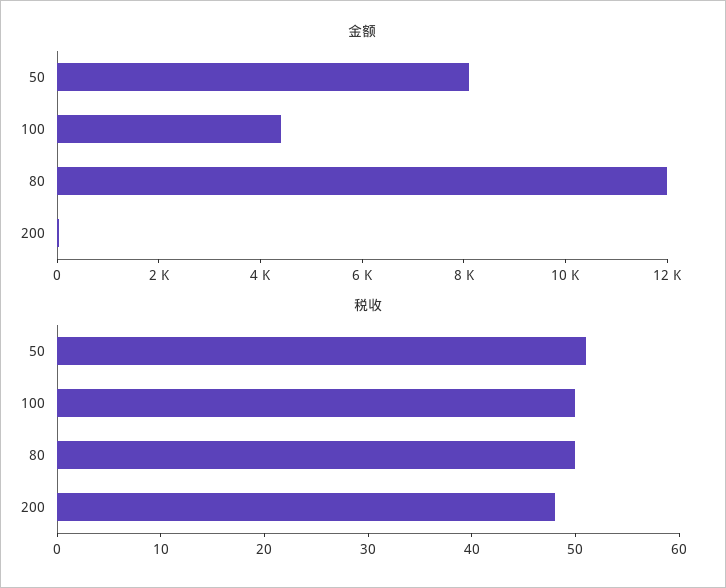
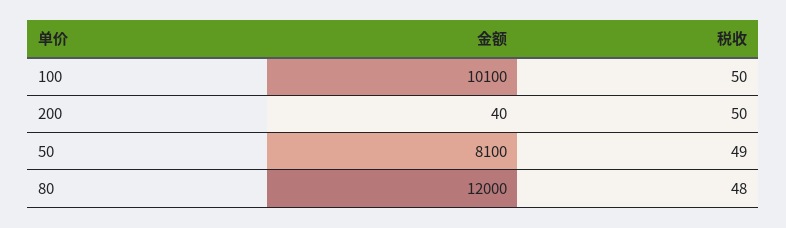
金额, 100: 4500 -> 10100
税收, 50: 51 -> 49
税收, 80: 50 -> 48
税收, 200: 48 -> 50

